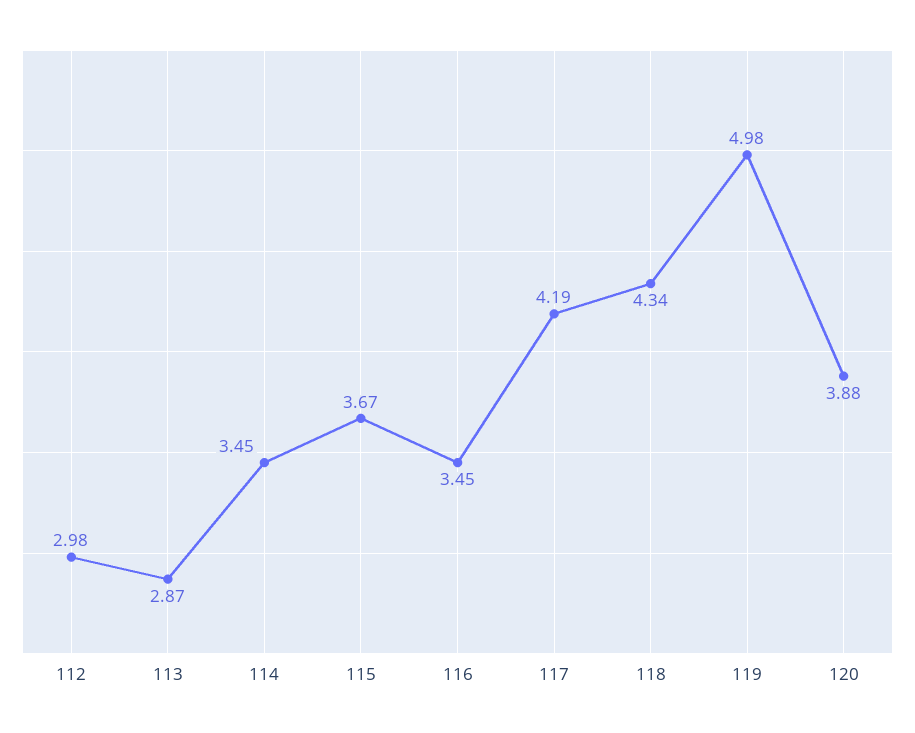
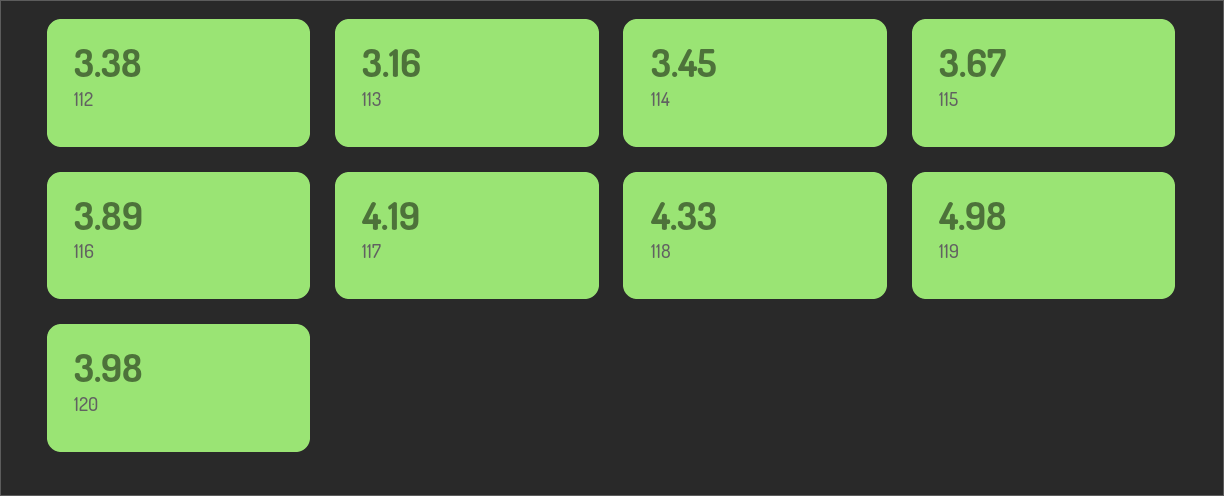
112: 2.98 -> 3.38
113: 2.87 -> 3.16
116: 3.45 -> 3.89
118: 4.34 -> 4.33
120: 3.88 -> 3.98

